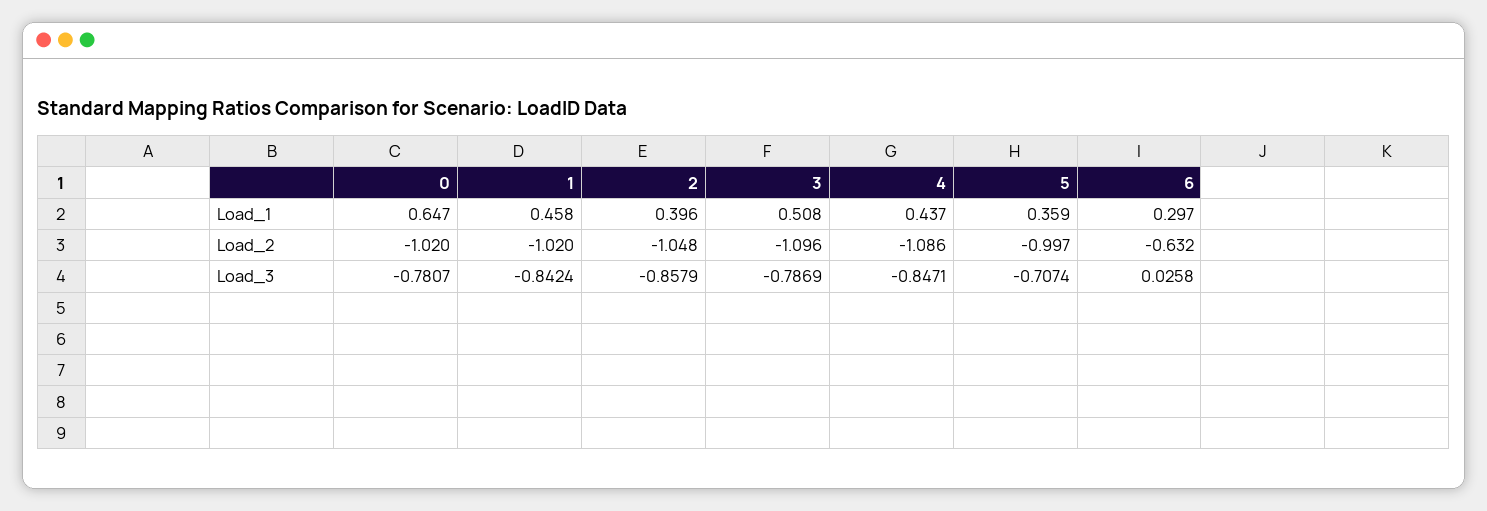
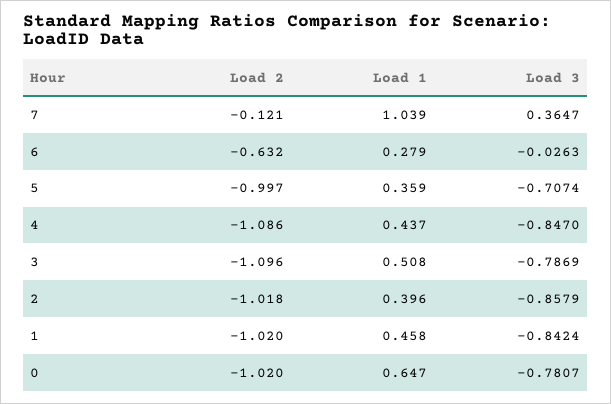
6, Load_1: 0.297 -> 0.279
2, Load_2: -1.048 -> -1.018
4, Load_3: -0.8471 -> -0.847
6, Load_3: 0.0258 -> -0.0263
7, Load_2: none -> -0.121
7, Load_1: none -> 1.039
7, Load_3: none -> 0.3647

